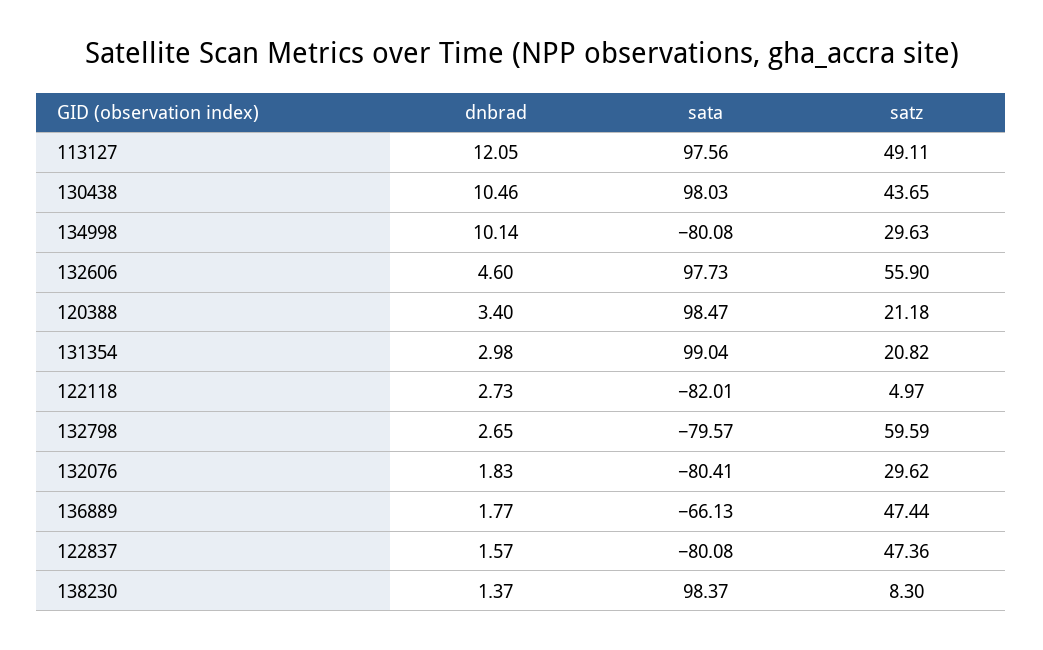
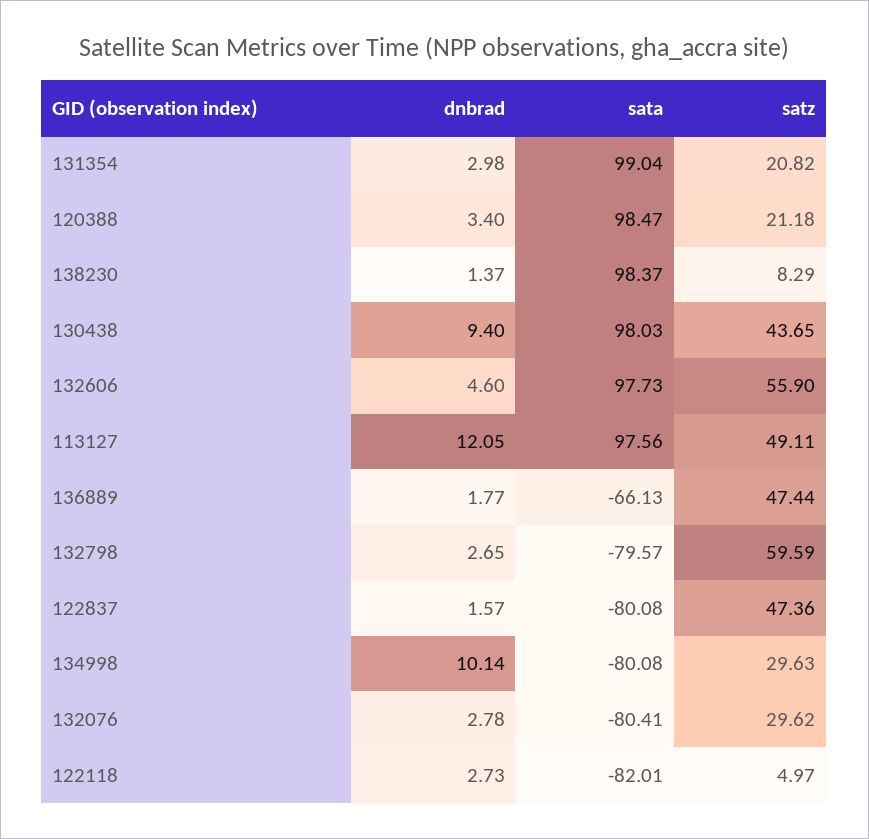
dnbrad, 130438: 10.46 -> 9.4
dnbrad, 132076: 1.83 -> 2.78
satz, 138230: 8.3 -> 8.29

